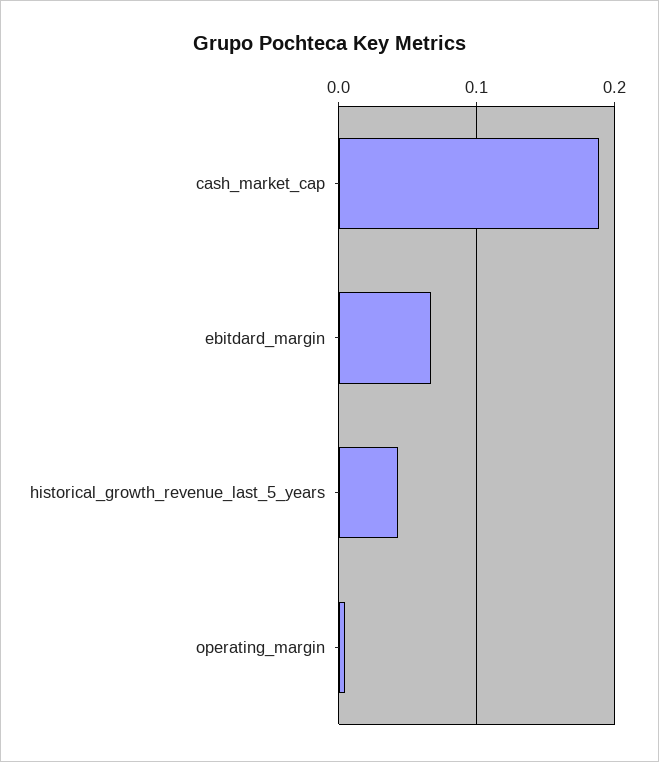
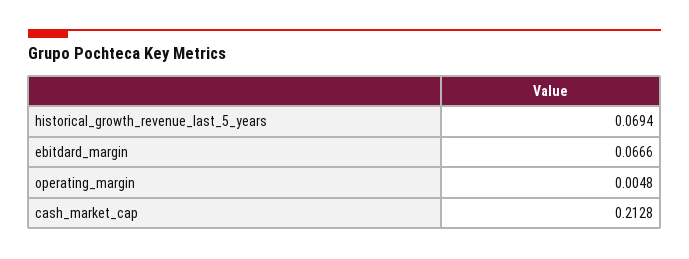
cash_market_cap: 0.19 -> 0.2128
historical_growth_revenue_last_5_years: 0.04 -> 0.0694

